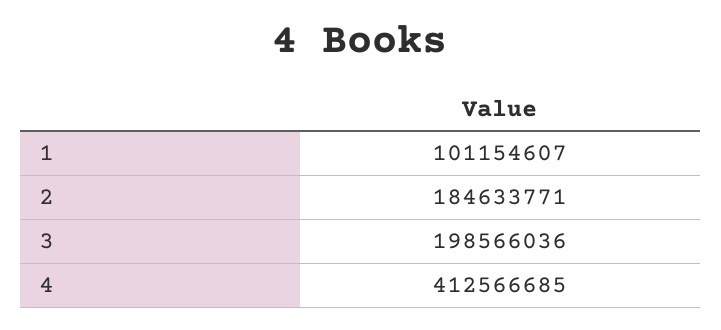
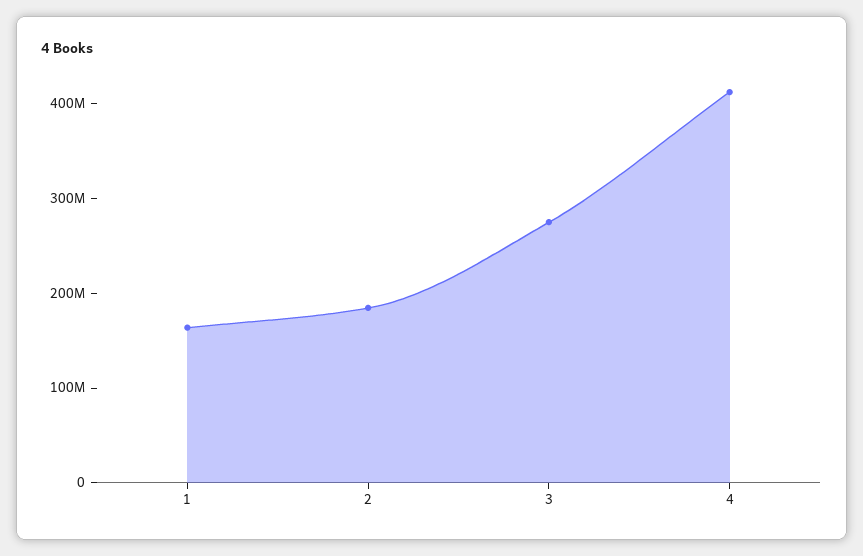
1: 101154607 -> 160000000
3: 198566036 -> 280000000

